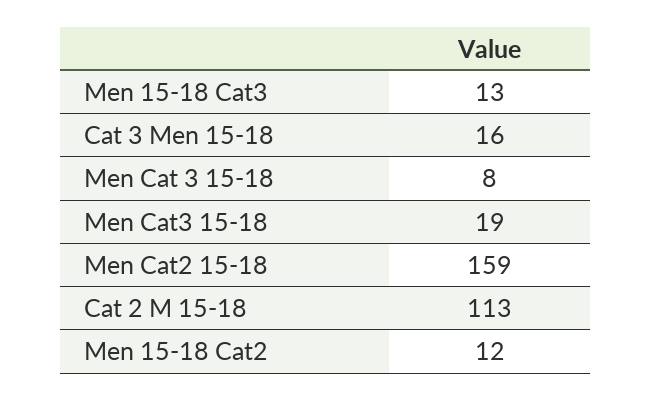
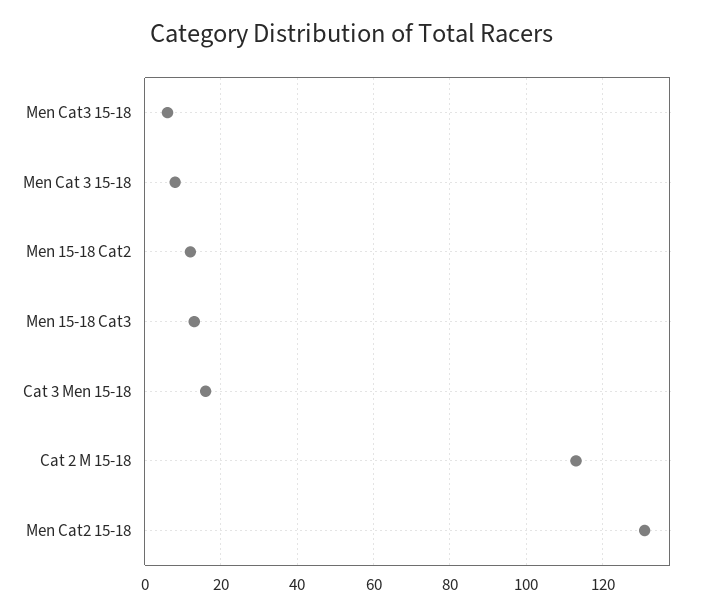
Men Cat3 15-18: 19 -> 5
Men Cat2 15-18: 159 -> 130

